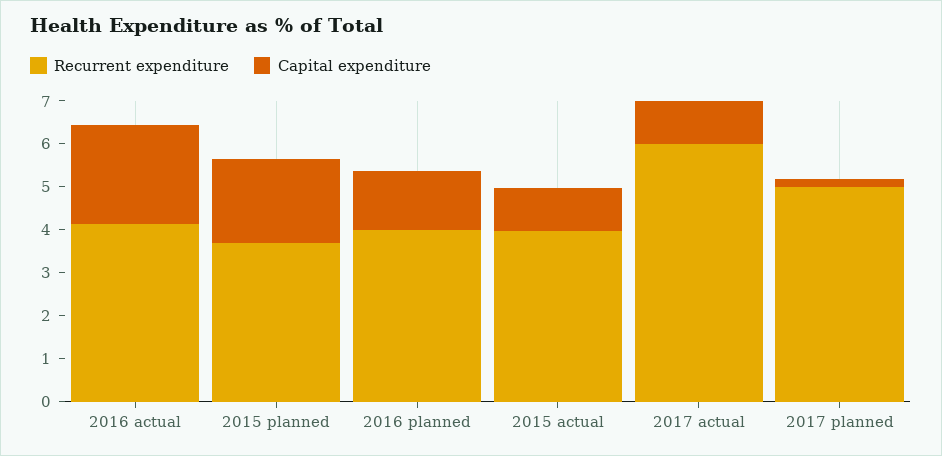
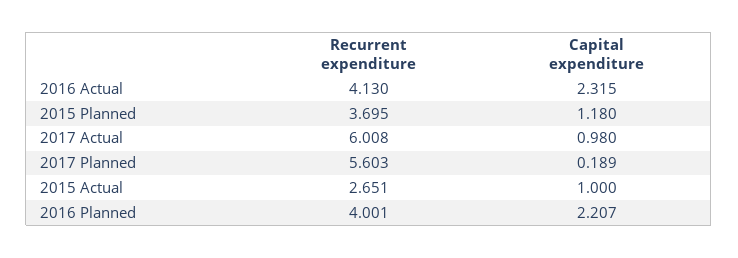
Capital expenditure, 2015 planned: 2 -> 1.18
Capital expenditure, 2016 planned: 1.4 -> 2.207
Recurrent expenditure, 2015 actual: 4 -> 2.651
Recurrent expenditure, 2017 planned: 5 -> 5.603

